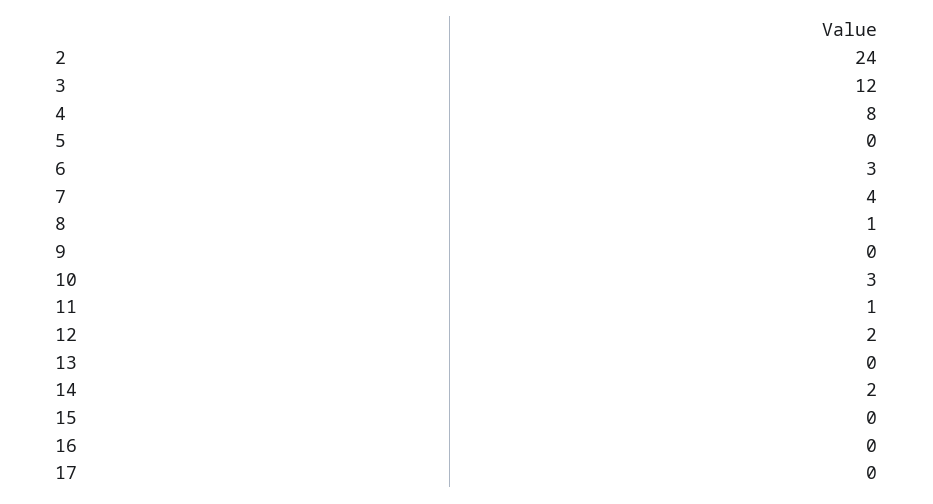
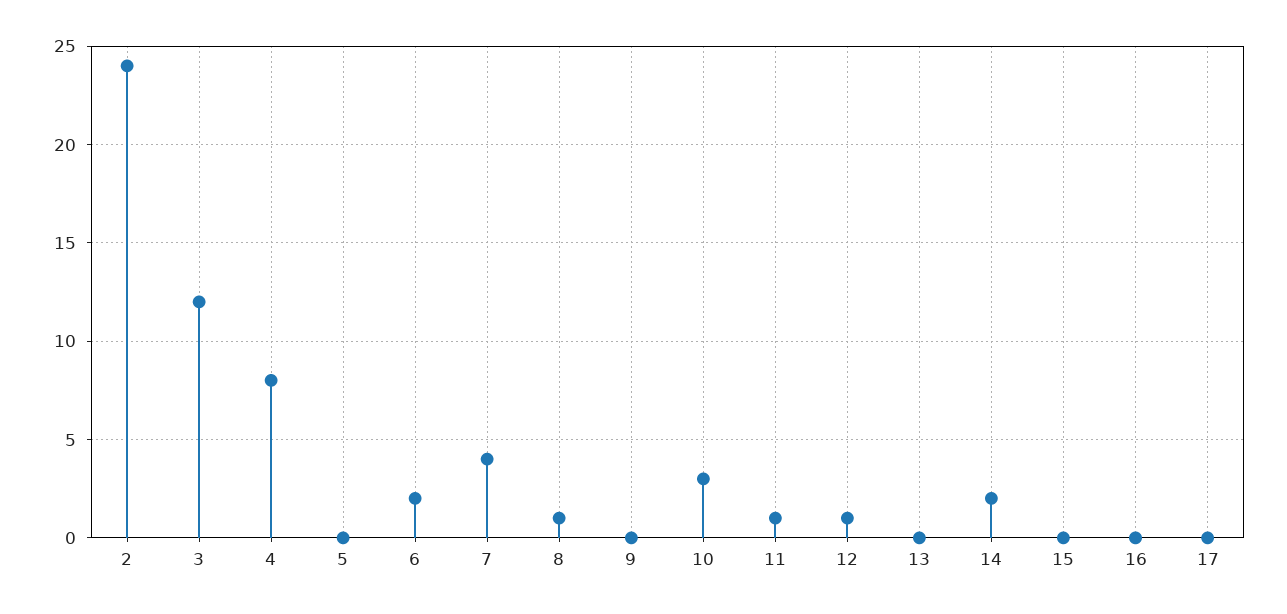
6: 3 -> 2
12: 2 -> 1

